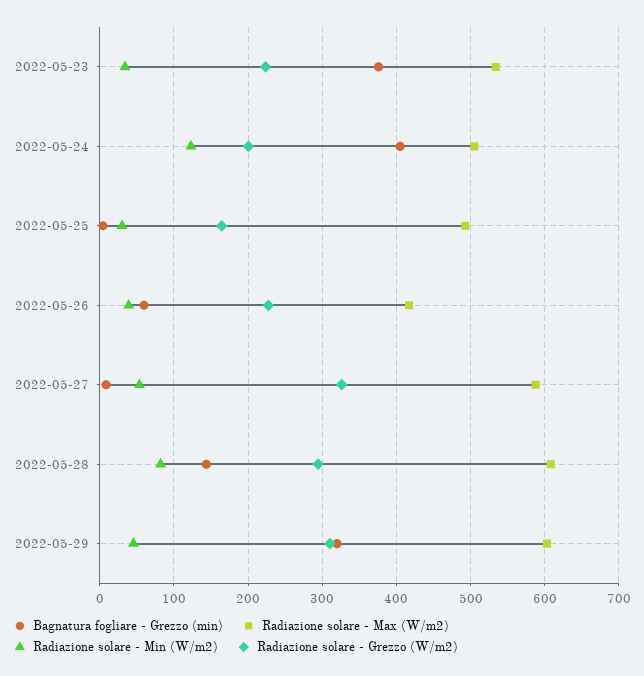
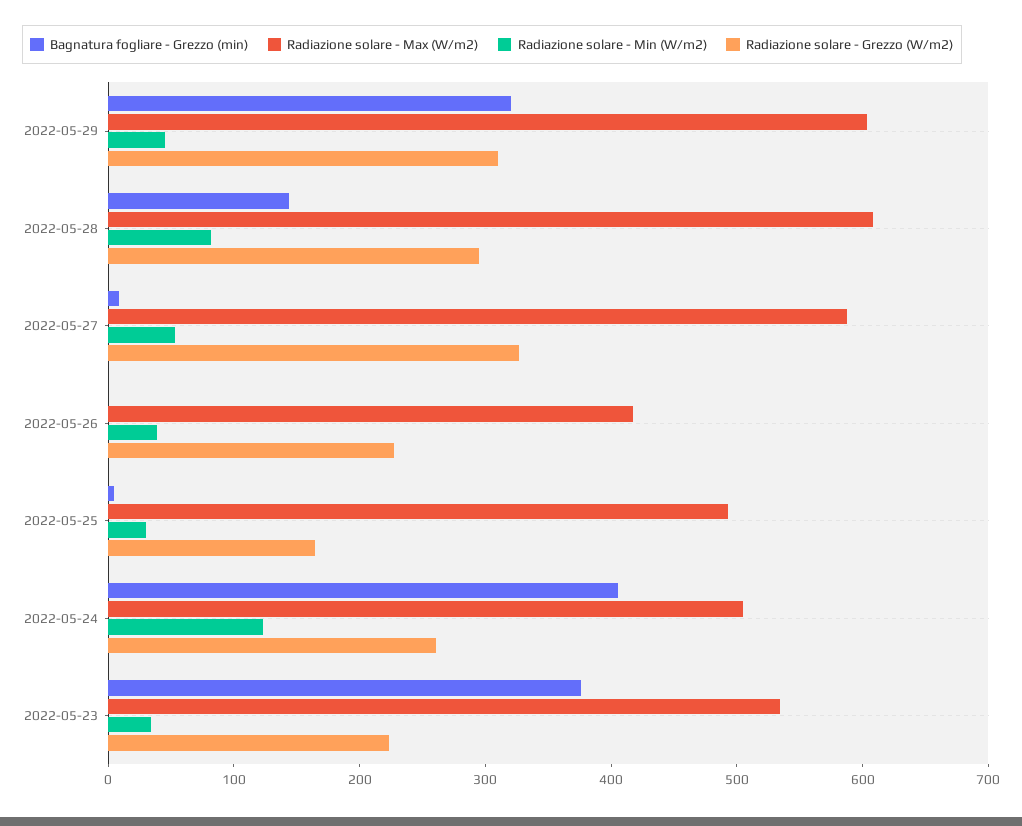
Radiazione solare - Grezzo (W/m2), 2022-05-24: 200 -> 260
Bagnatura fogliare - Grezzo (min), 2022-05-26: 60 -> 0

